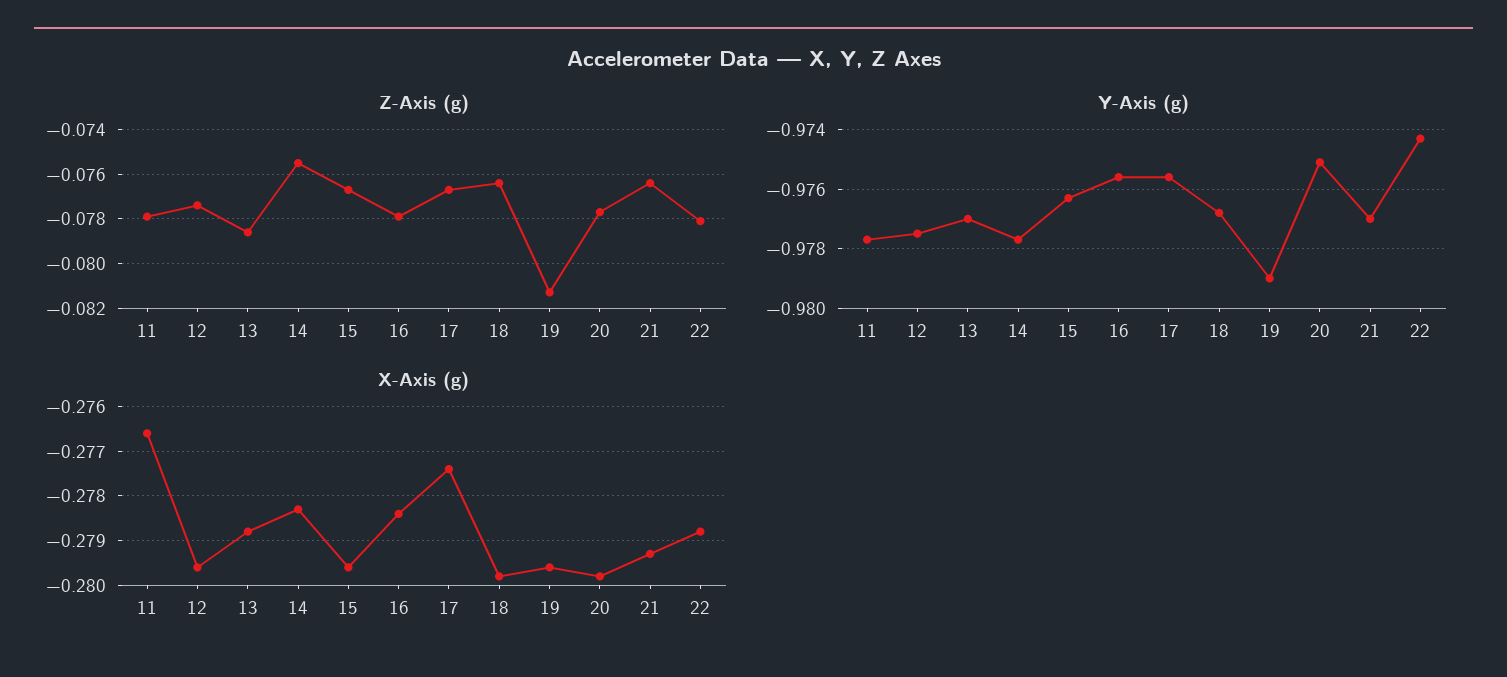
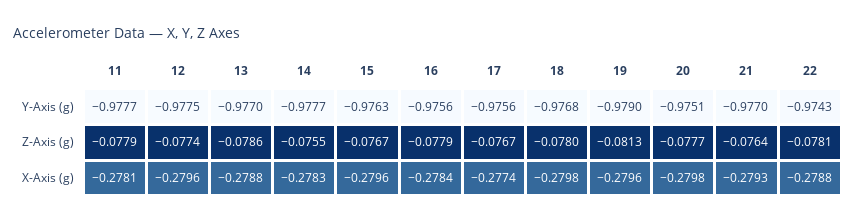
Z-Axis (g), 18: -0.0765 -> -0.078
X-Axis (g), 11: -0.2765 -> -0.2781

